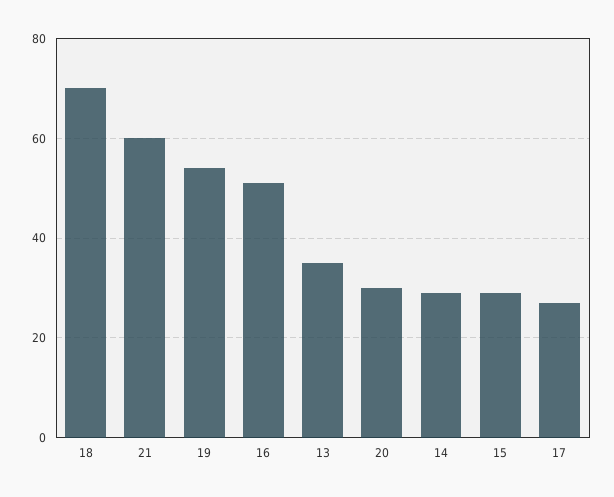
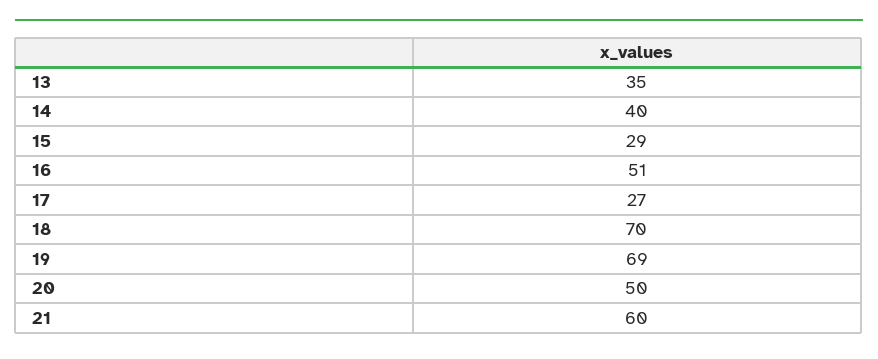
19: 55 -> 69
20: 30 -> 50
14: 30 -> 40

